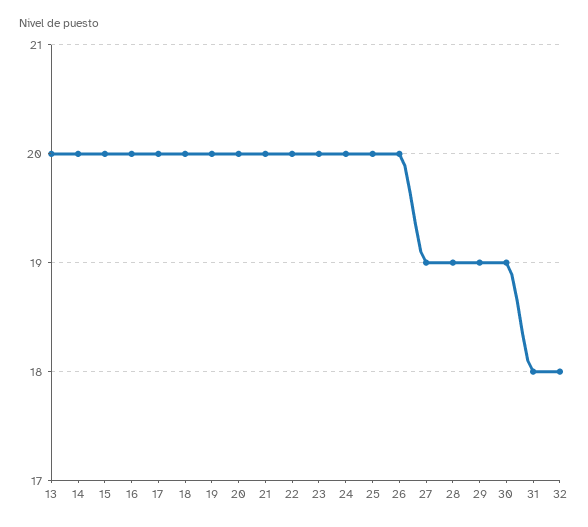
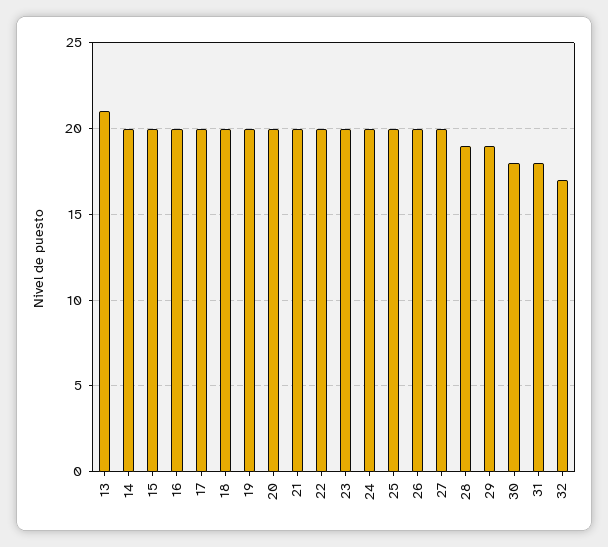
13: 20 -> 21
27: 19 -> 20
30: 19 -> 18
32: 18 -> 17

